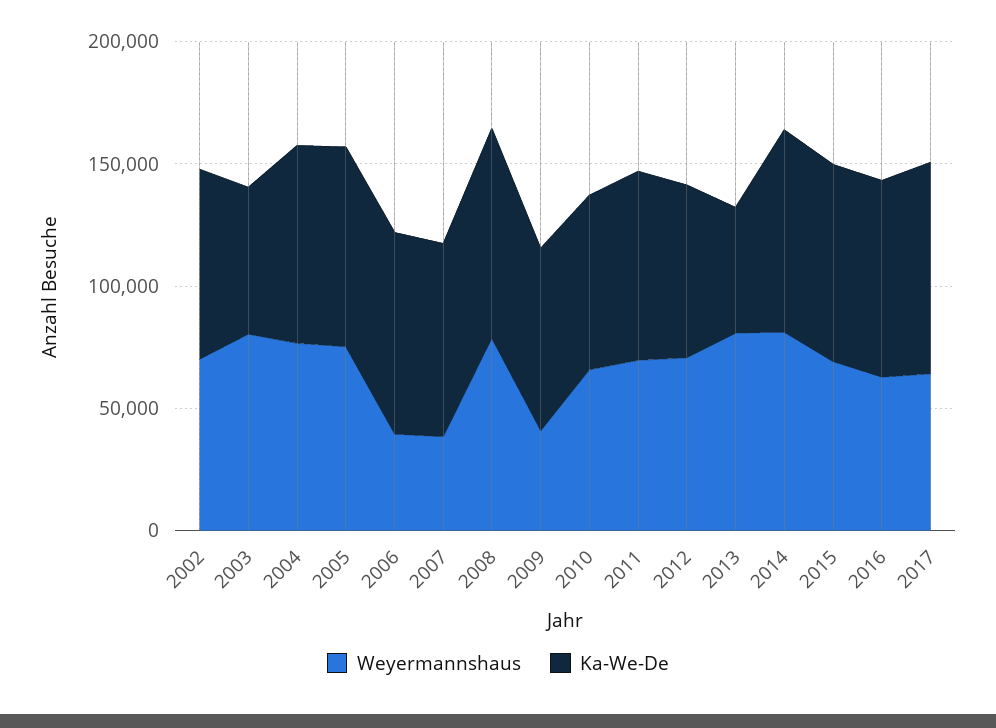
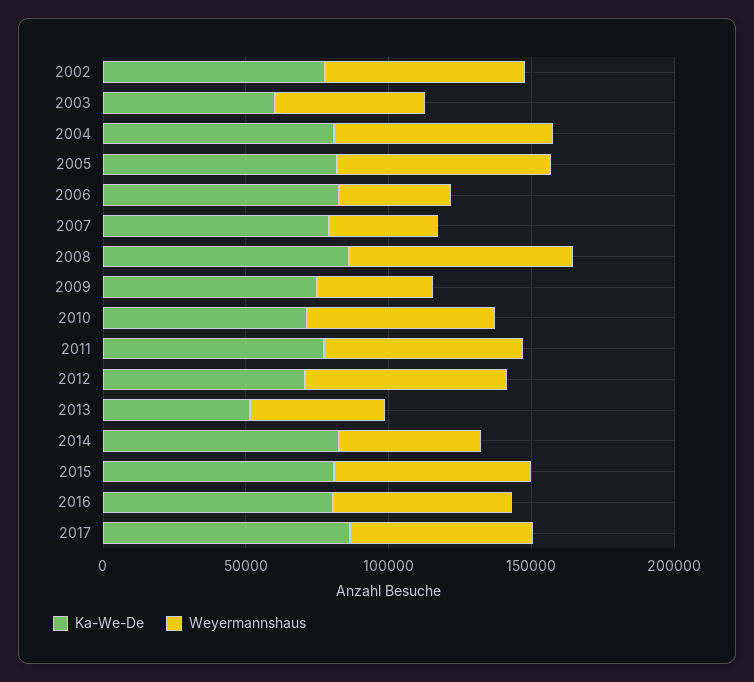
Weyermannshaus, 2003: 80000 -> 50000
Weyermannshaus, 2013: 80000 -> 50000
Weyermannshaus, 2014: 80000 -> 50000

